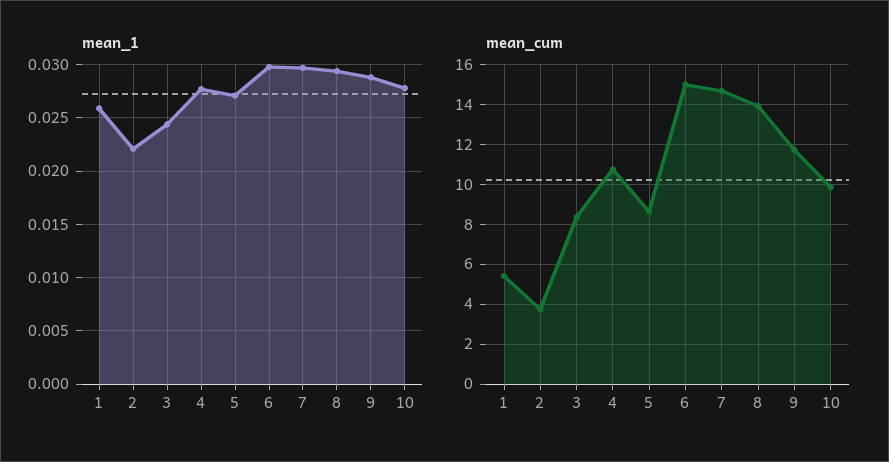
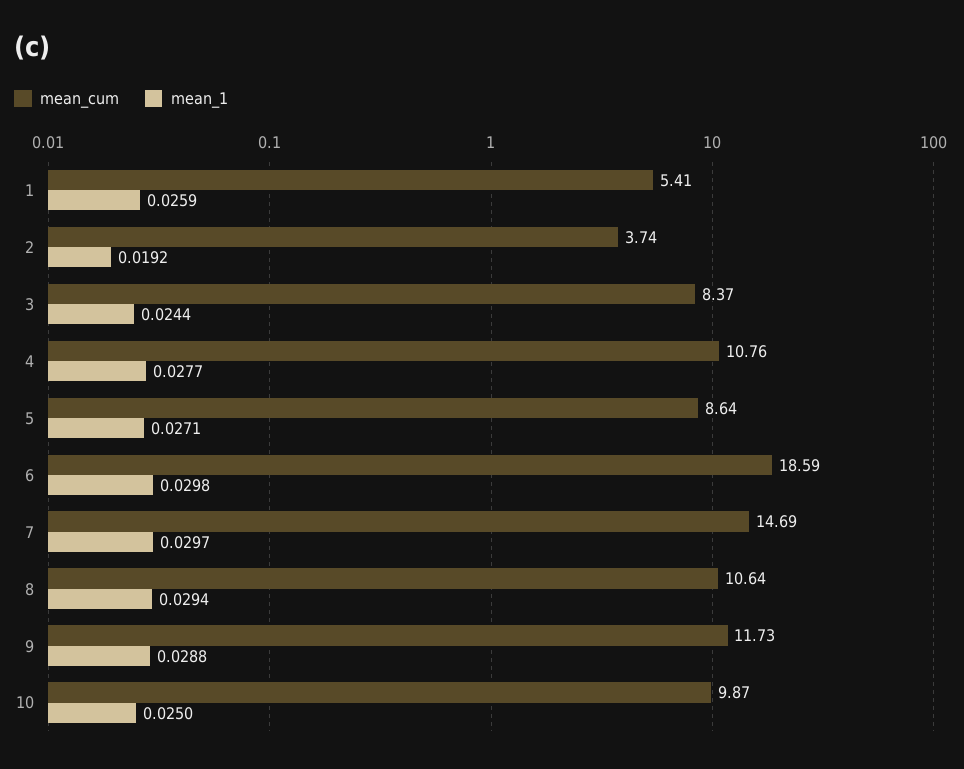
mean_1, 2: 0.022 -> 0.0192
mean_1, 10: 0.028 -> 0.025
mean_cum, 6: 15 -> 18.59
mean_cum, 8: 14 -> 10.64

